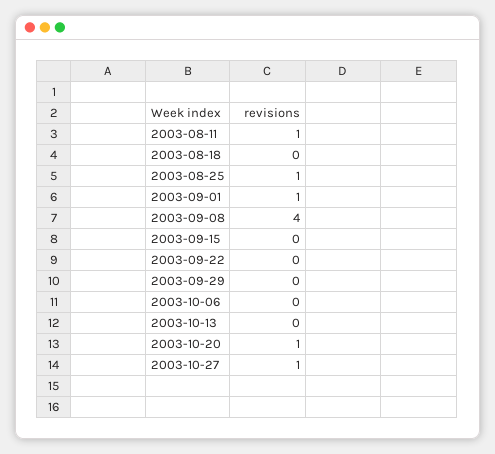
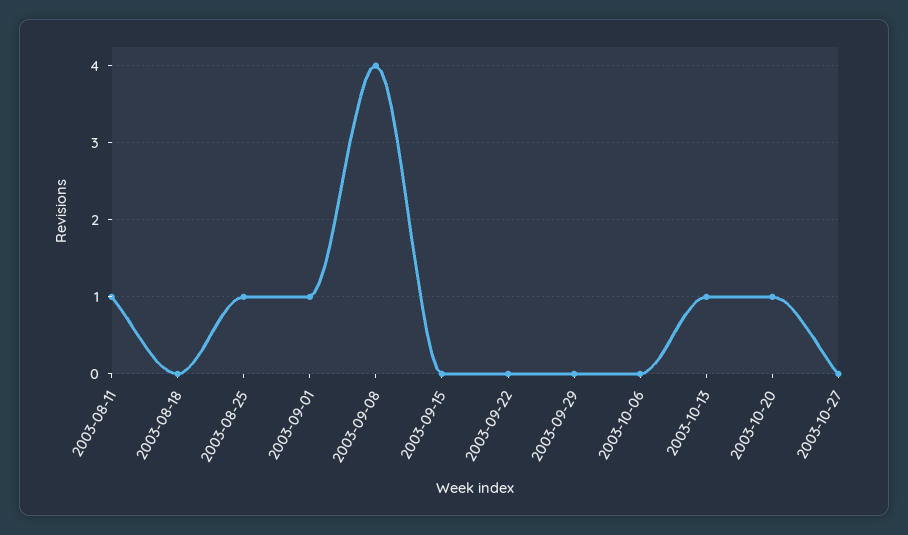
2003-10-13: 0 -> 1
2003-10-27: 1 -> 0

